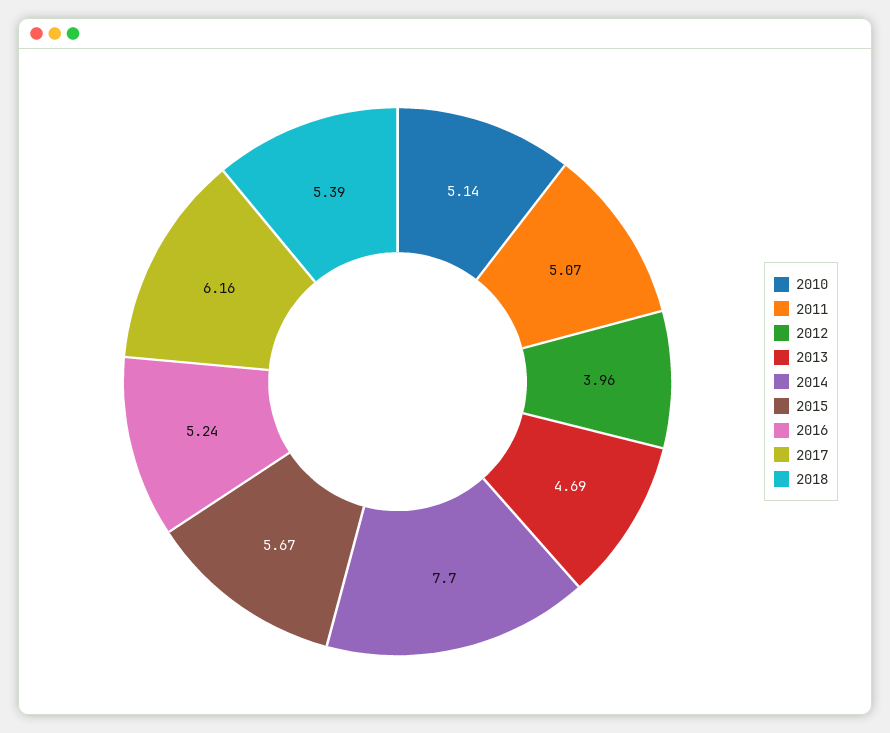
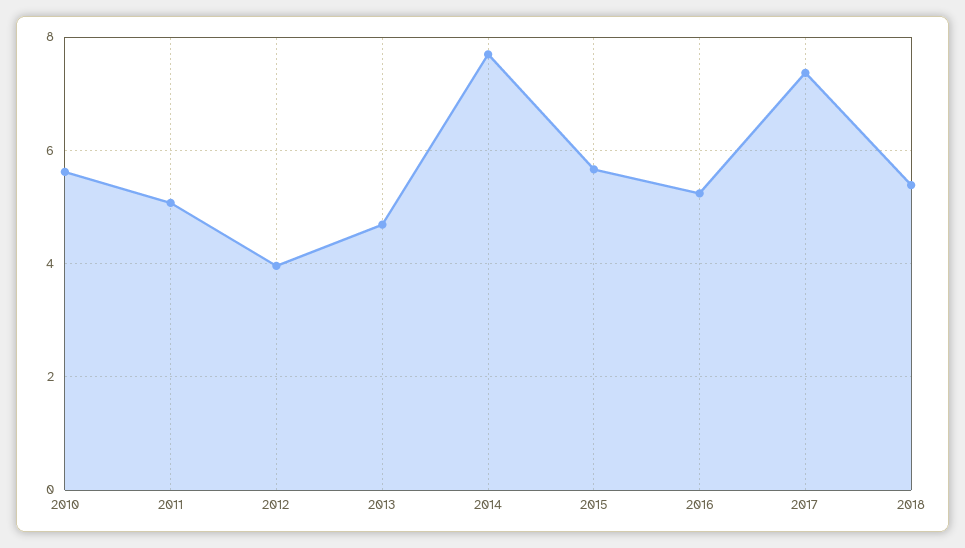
2010: 5.14 -> 5.6
2017: 6.16 -> 7.4

